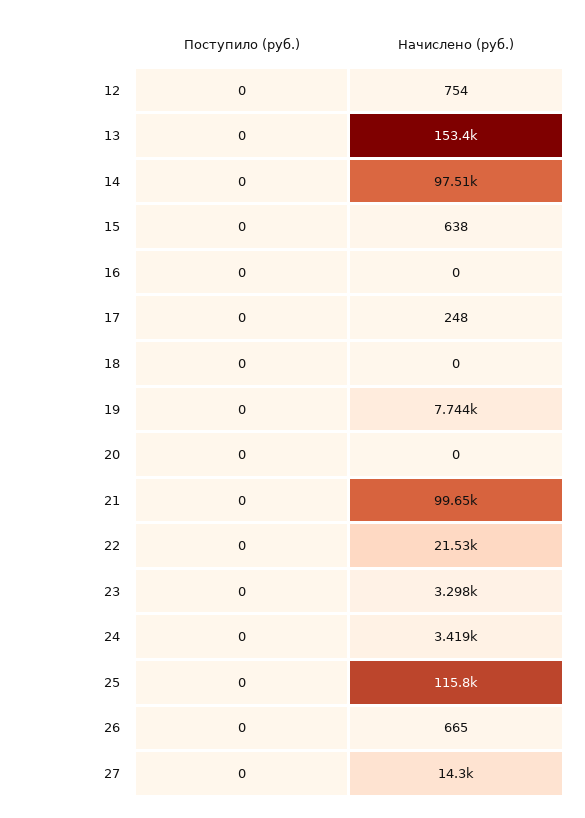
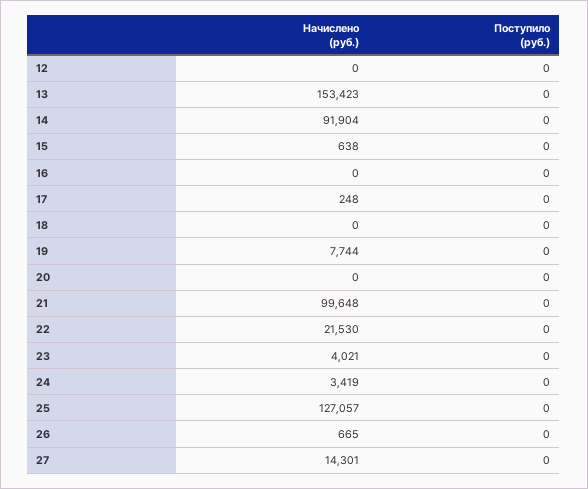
Начислено (руб.), 12: 754 -> 0
Начислено (руб.), 14: 97510 -> 91904
Начислено (руб.), 23: 3298 -> 4021
Начислено (руб.), 25: 115800 -> 127057

